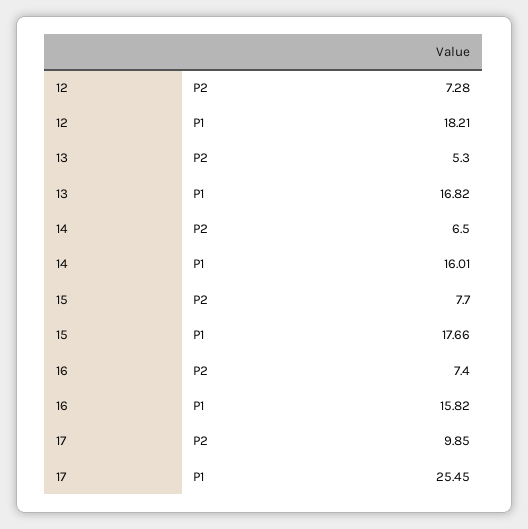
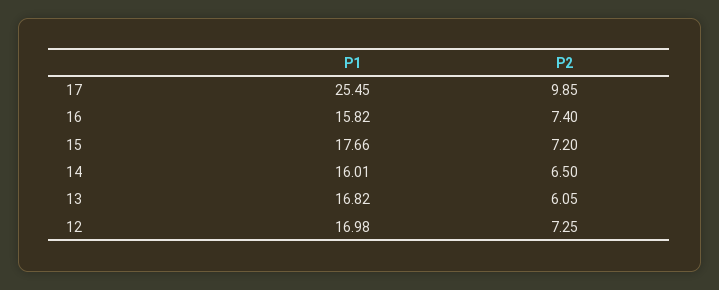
12, P2: 7.28 -> 7.25
12, P1: 18.21 -> 16.98
13, P2: 5.3 -> 6.05
15, P2: 7.7 -> 7.2

